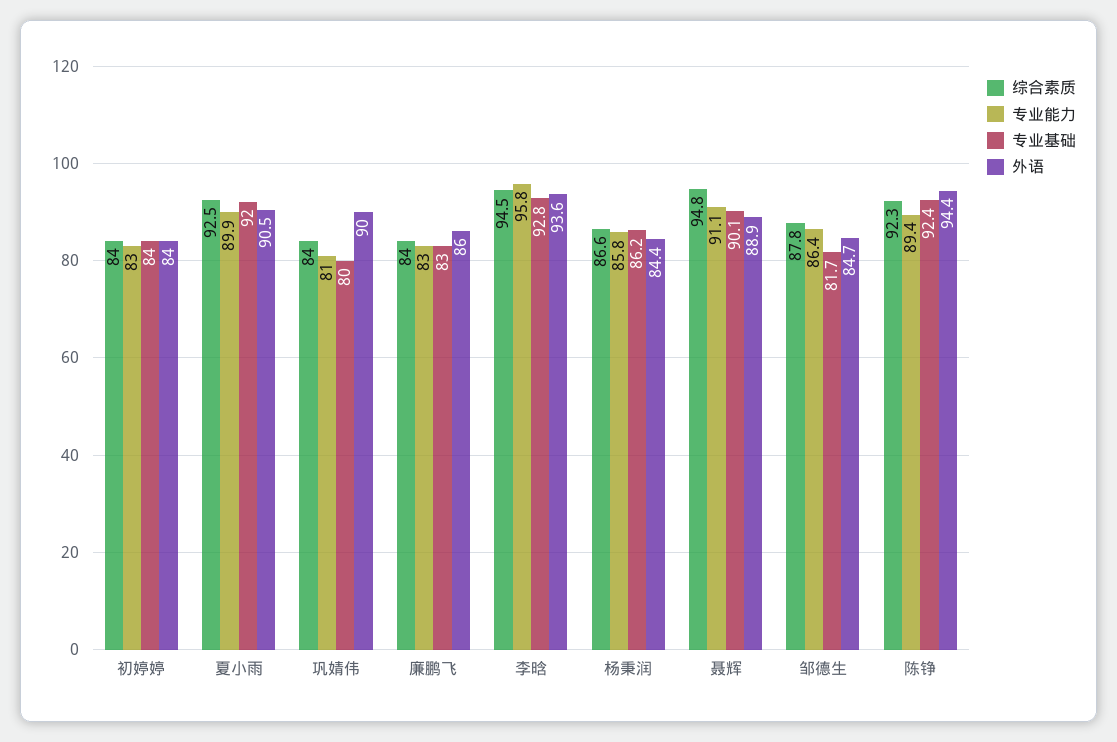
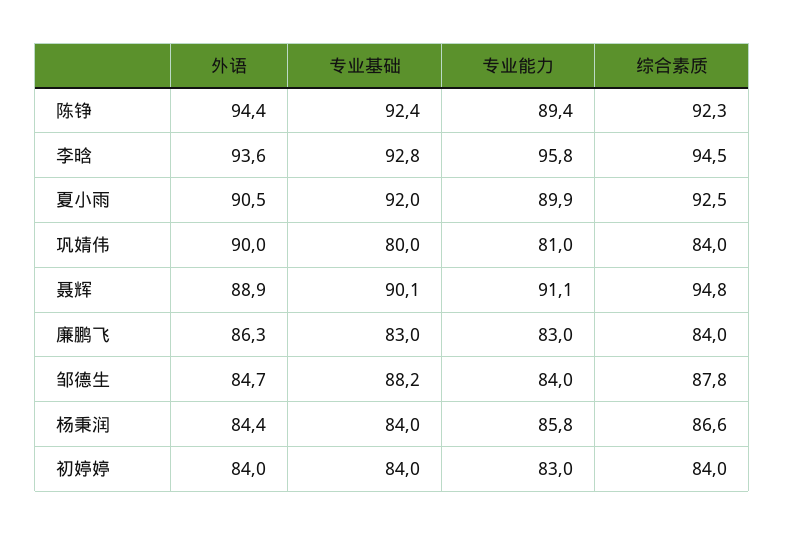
外语, 廉鹏飞: 86 -> 86.3
专业基础, 杨秉润: 86.2 -> 84
专业能力, 邹德生: 86.4 -> 84
专业基础, 邹德生: 81.7 -> 88.2

